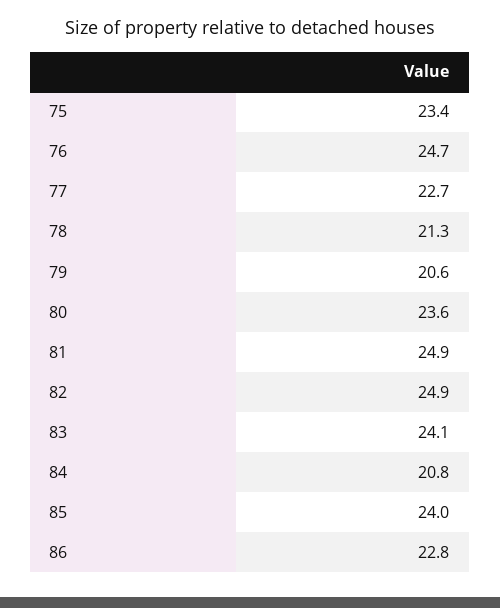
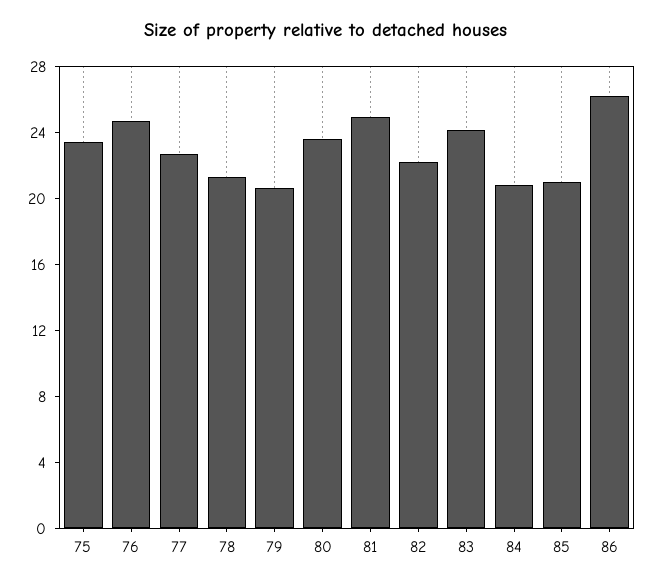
82: 24.9 -> 22
85: 24 -> 21
86: 22.8 -> 26

